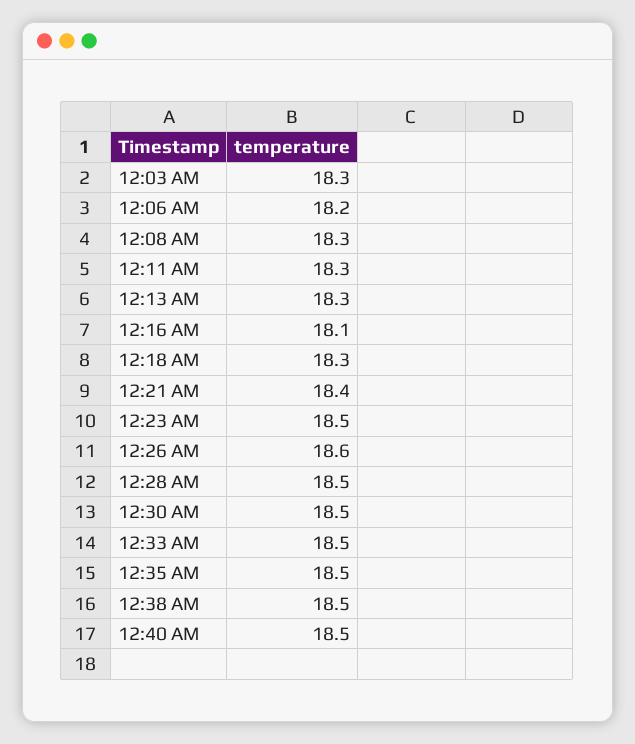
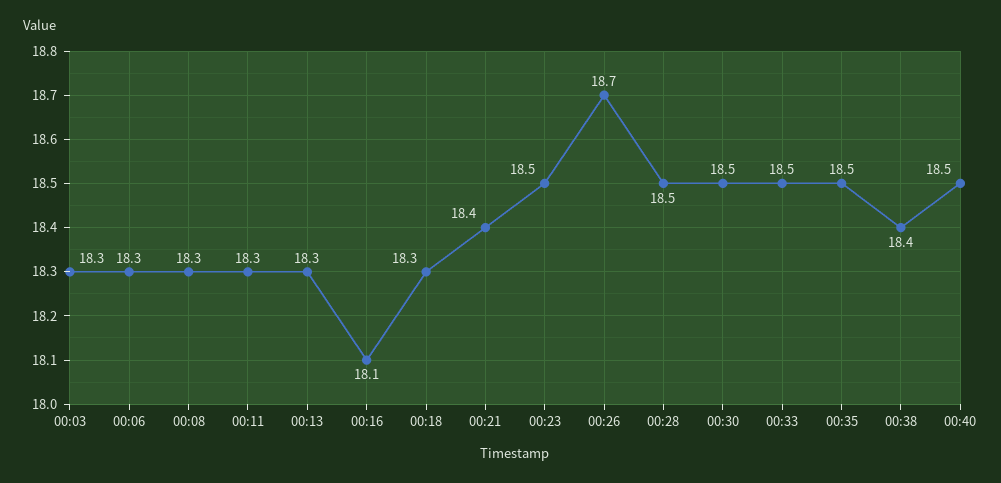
12:06 AM: 18.2 -> 18.3
12:26 AM: 18.6 -> 18.7
12:38 AM: 18.5 -> 18.4

